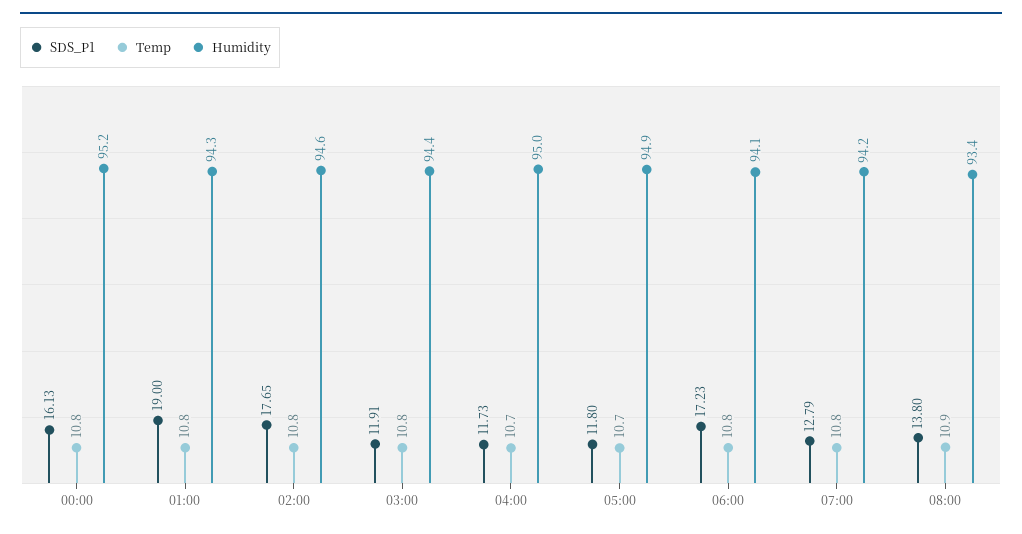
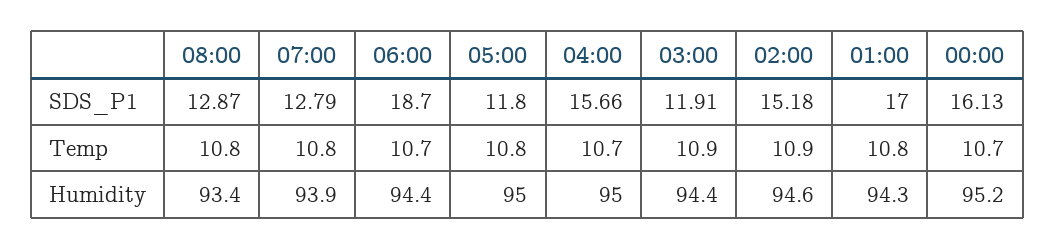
Temp, 00:00: 10.8 -> 10.7
SDS_P1, 01:00: 19 -> 17
SDS_P1, 02:00: 17.65 -> 15.18
Temp, 02:00: 10.8 -> 10.9
Temp, 03:00: 10.8 -> 10.9
SDS_P1, 04:00: 11.73 -> 15.66
Temp, 05:00: 10.7 -> 10.8
Humidity, 05:00: 94.9 -> 95
SDS_P1, 06:00: 17.23 -> 18.7
Temp, 06:00: 10.8 -> 10.7
Humidity, 06:00: 94.1 -> 94.4
Humidity, 07:00: 94.2 -> 93.9
SDS_P1, 08:00: 13.8 -> 12.87
Temp, 08:00: 10.9 -> 10.8

